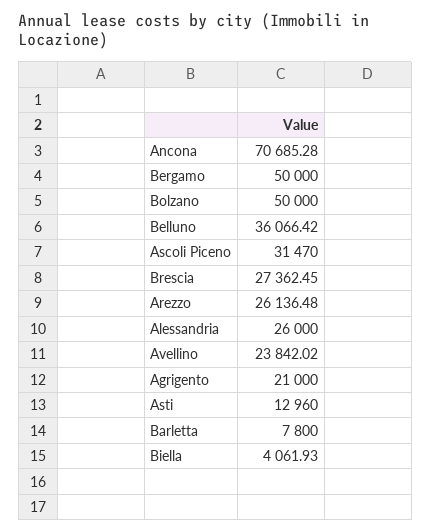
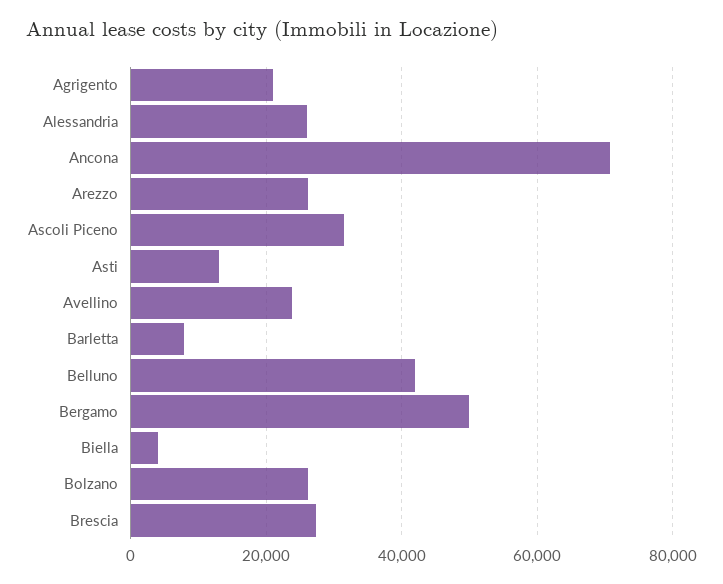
Bolzano: 50000 -> 26000
Belluno: 36066.42 -> 42000

